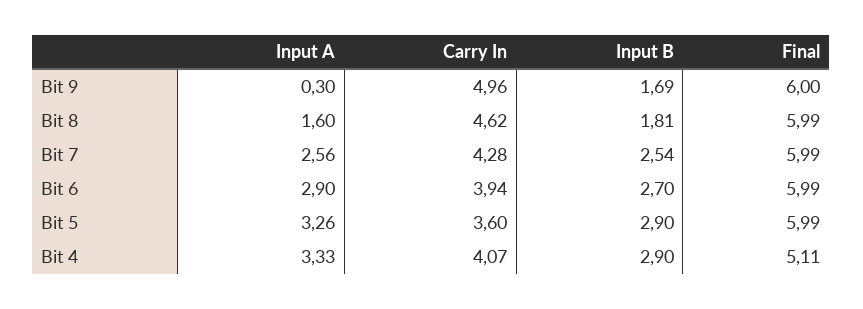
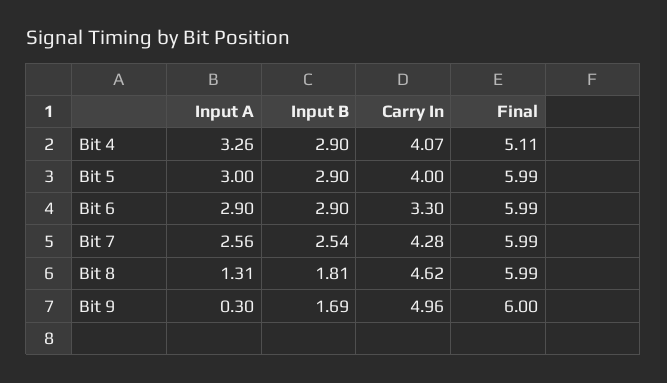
Input A, Bit 8: 1.6 -> 1.31
Carry In, Bit 6: 3.94 -> 3.3
Input B, Bit 6: 2.7 -> 2.9
Input A, Bit 5: 3.26 -> 3
Carry In, Bit 5: 3.6 -> 4
Input A, Bit 4: 3.33 -> 3.26

